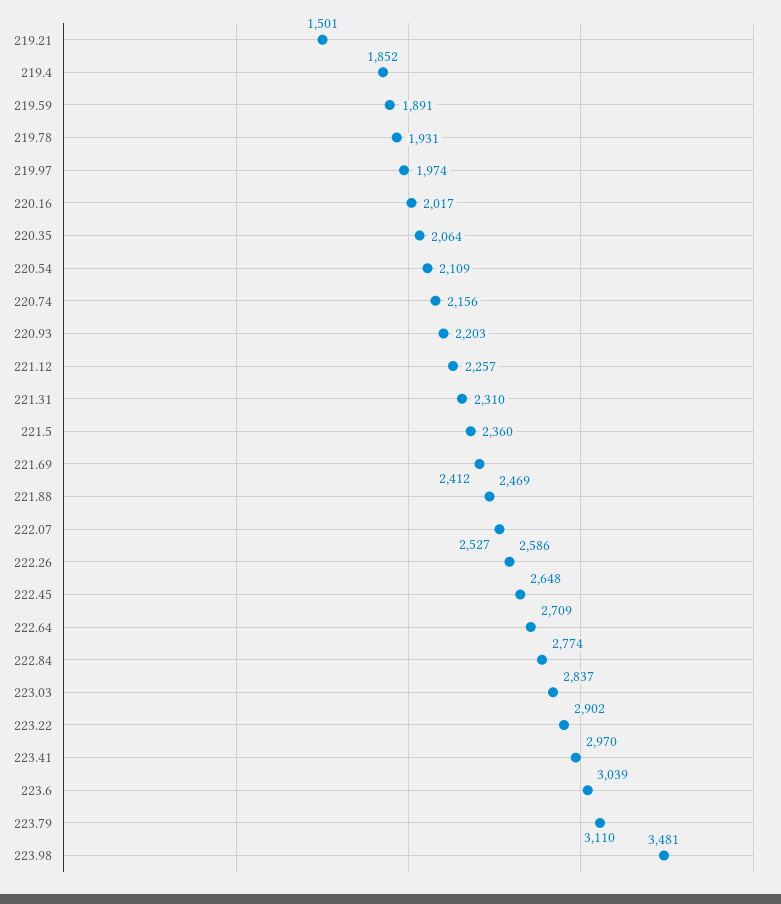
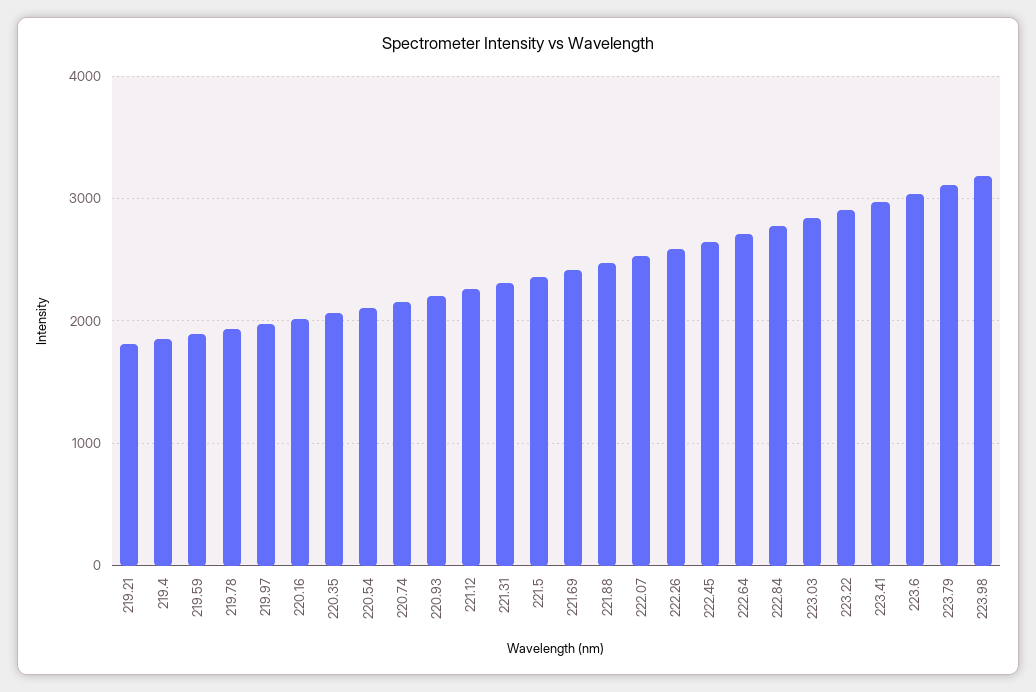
219.21: 1501 -> 1800
223.98: 3481 -> 3200

